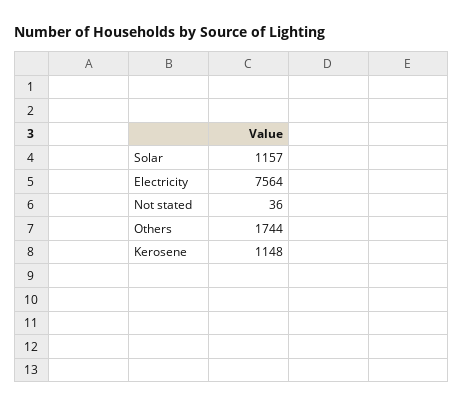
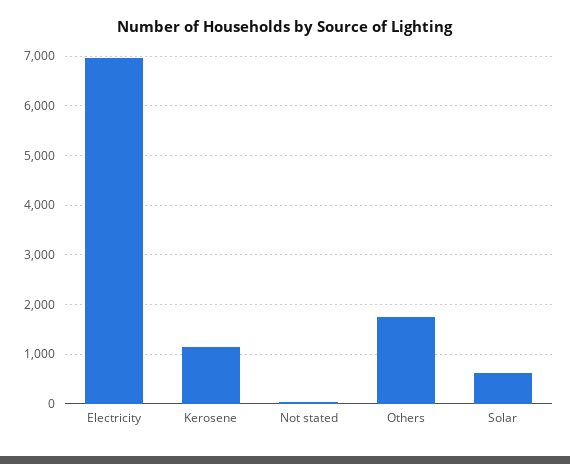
Solar: 1157 -> 600
Electricity: 7564 -> 7000

